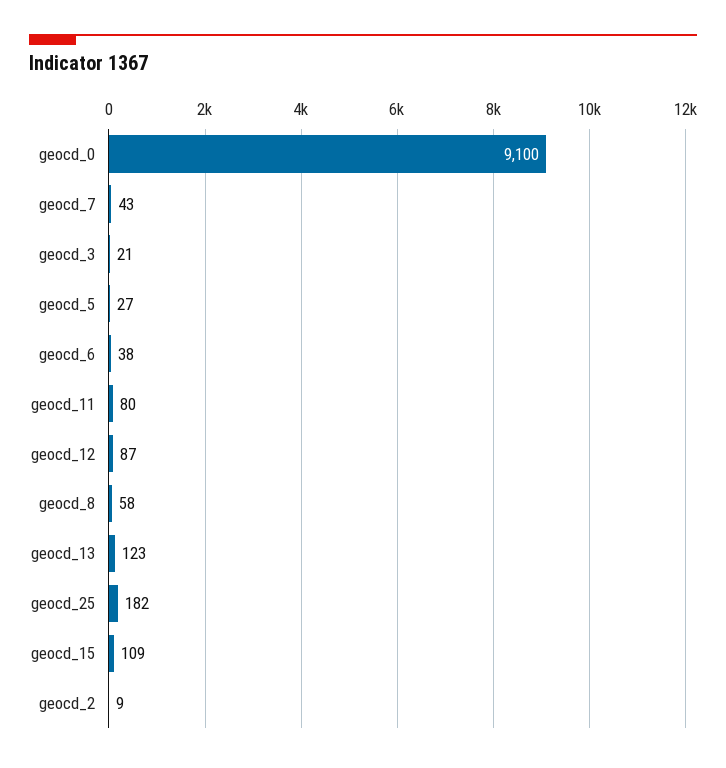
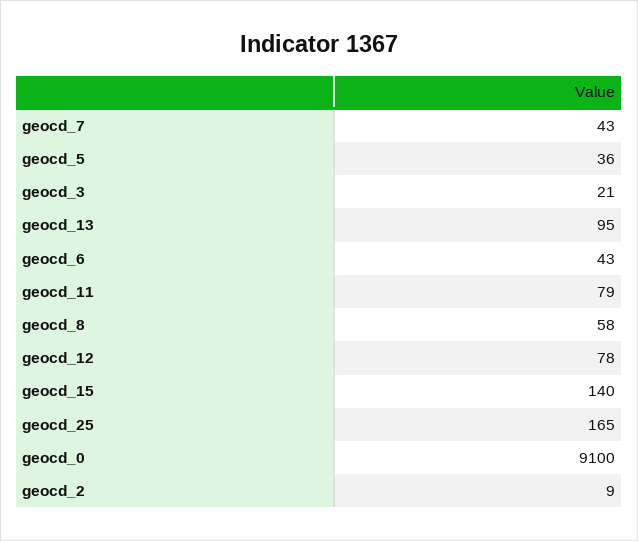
geocd_5: 27 -> 36
geocd_6: 38 -> 43
geocd_11: 80 -> 79
geocd_12: 87 -> 78
geocd_13: 123 -> 95
geocd_25: 182 -> 165
geocd_15: 109 -> 140

